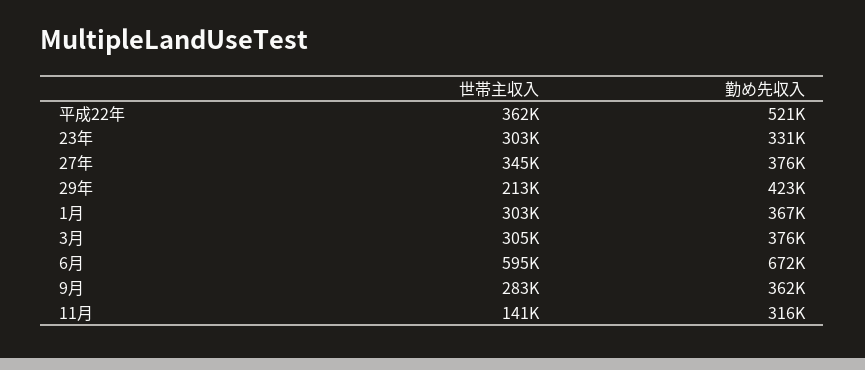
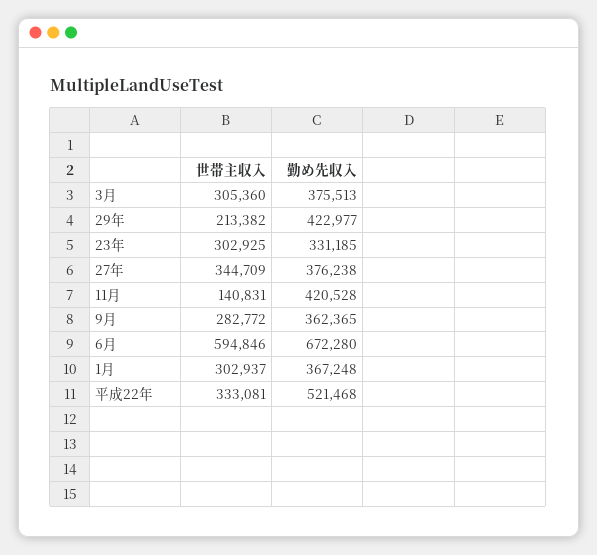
世帯主収入, 平成22年: 362000 -> 333081
勤め先収入, 11月: 316000 -> 420528

